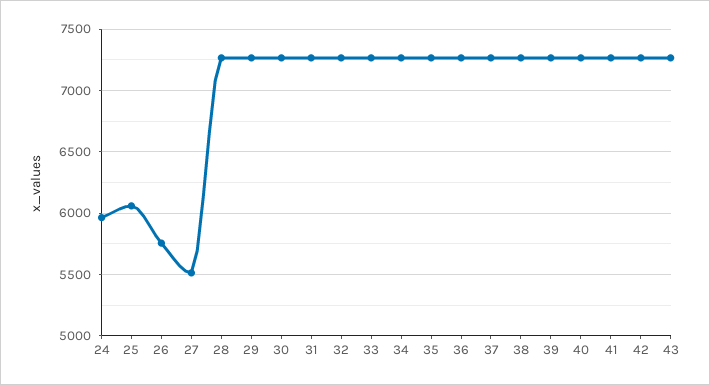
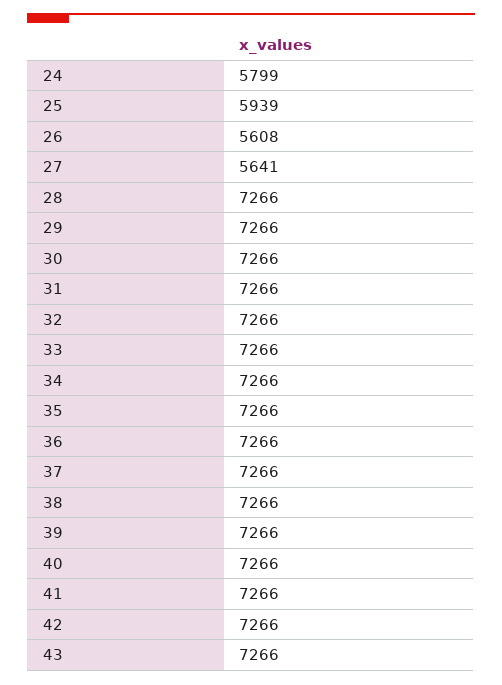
24: 5950 -> 5799
25: 6050 -> 5939
26: 5750 -> 5608
27: 5500 -> 5641

